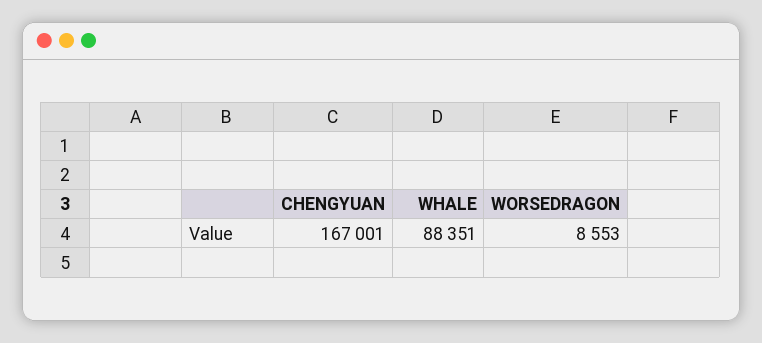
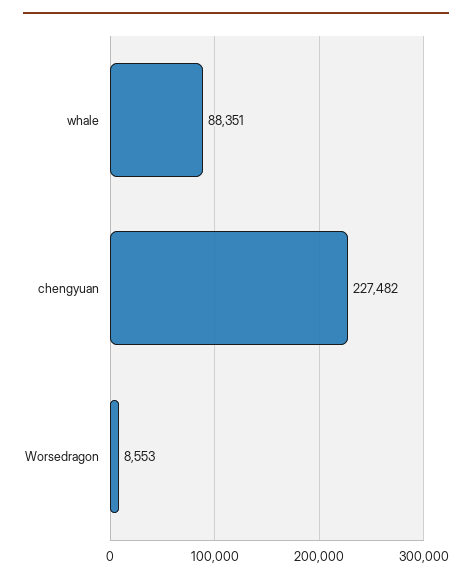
CHENGYUAN: 167001 -> 227482

